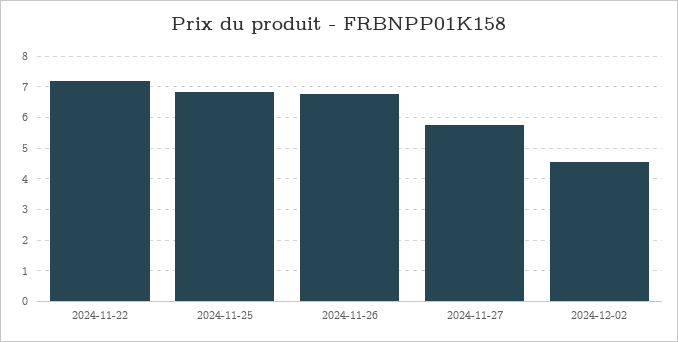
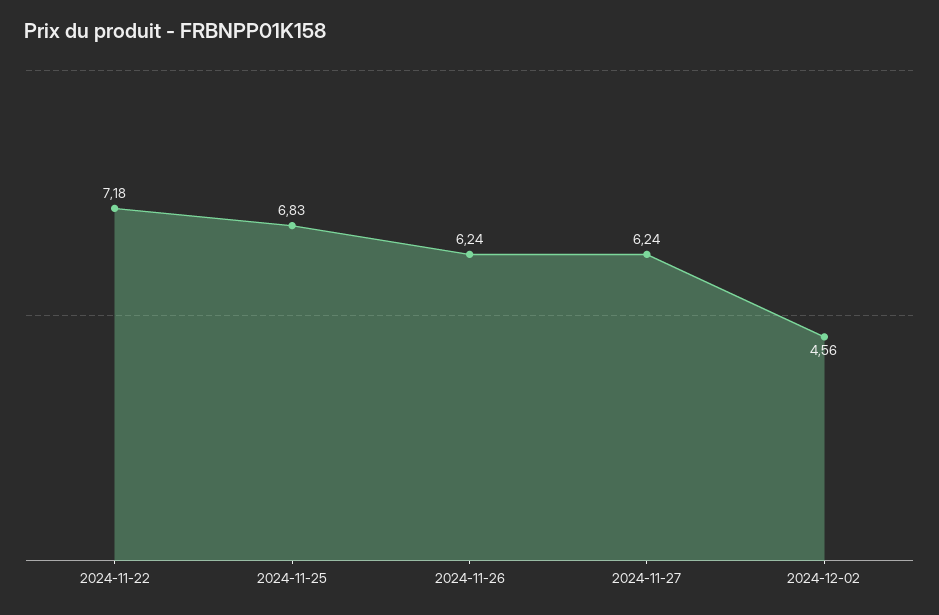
2024-11-26: 6.8 -> 6.24
2024-11-27: 5.8 -> 6.24

